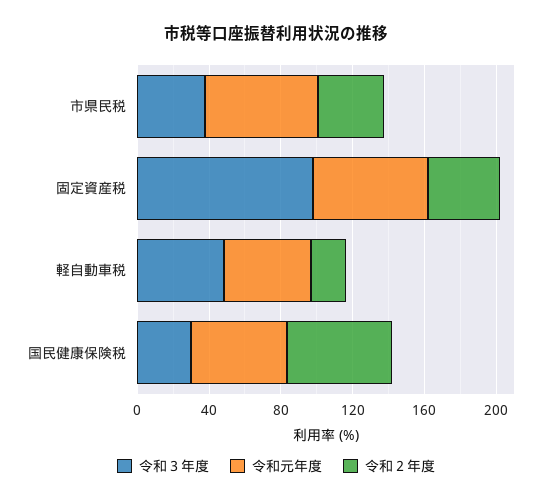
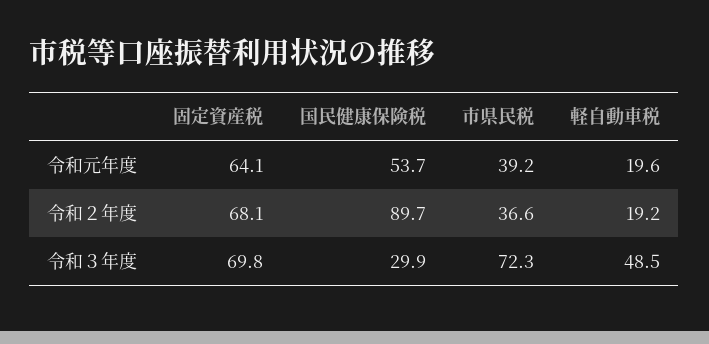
令和３年度, 市県民税: 40 -> 72.3
令和元年度, 市県民税: 60 -> 39.2
令和３年度, 固定資産税: 100 -> 69.8
令和２年度, 固定資産税: 40 -> 68.1
令和元年度, 軽自動車税: 50 -> 19.6
令和２年度, 国民健康保険税: 60 -> 89.7

